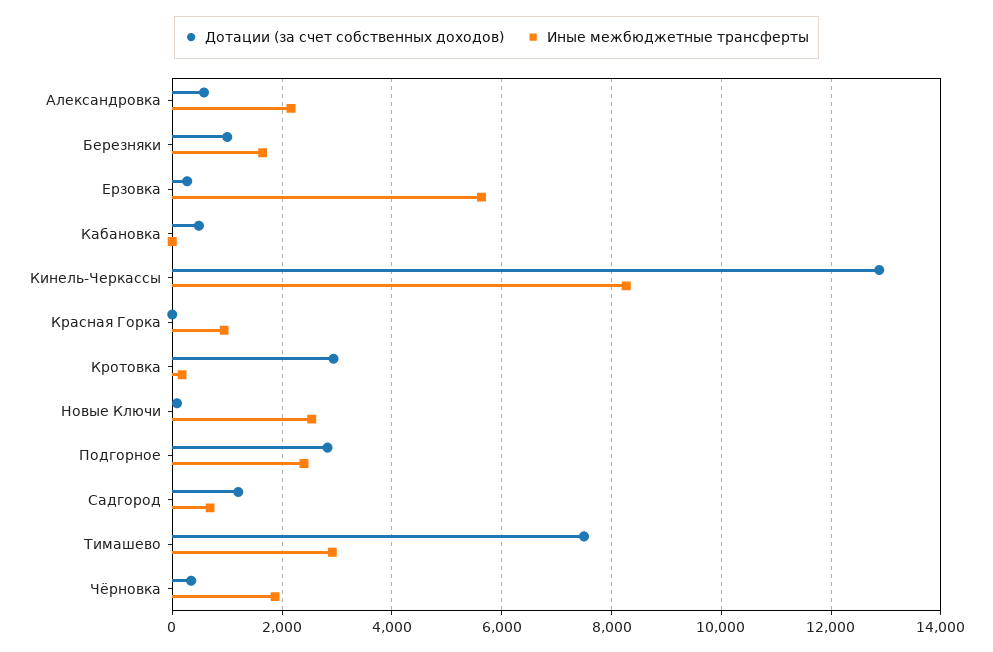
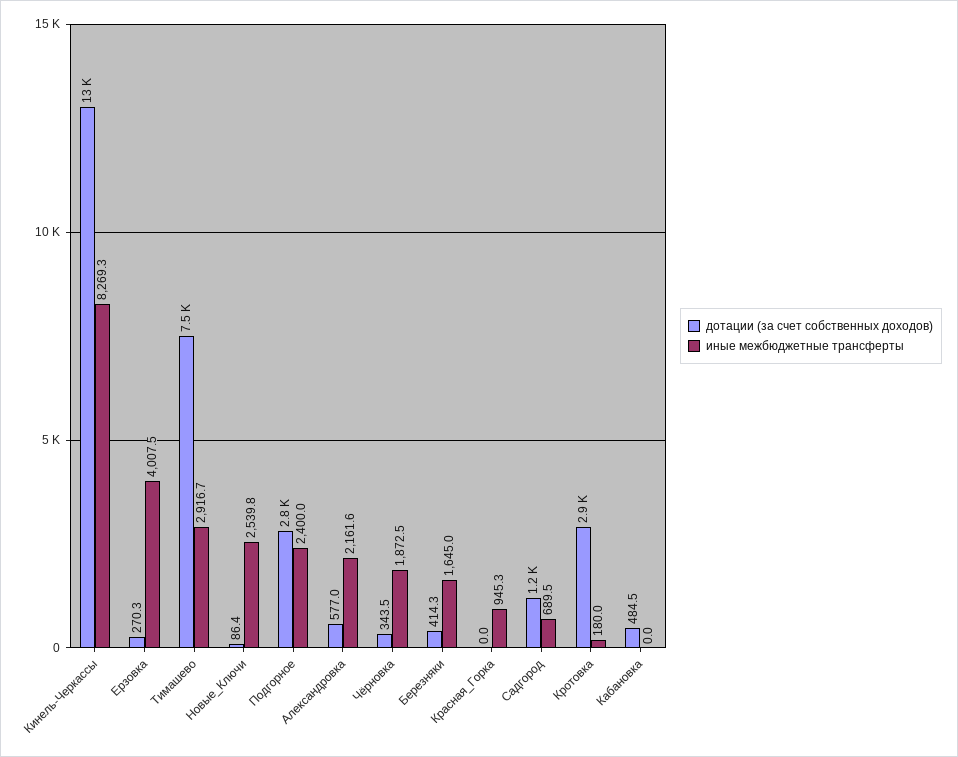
Дотации (за счет собственных доходов), Березняки: 1000 -> 414.3
Иные межбюджетные трансферты, Ерзовка: 5600 -> 4007.5

